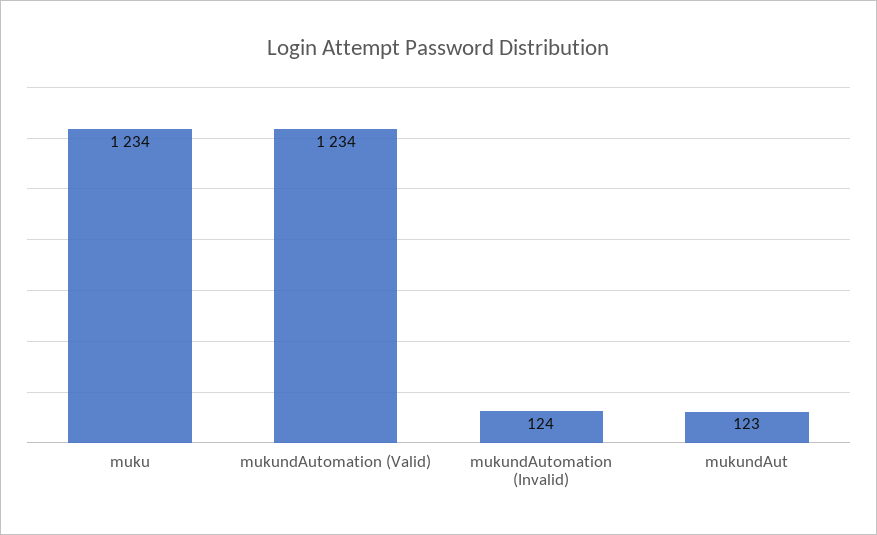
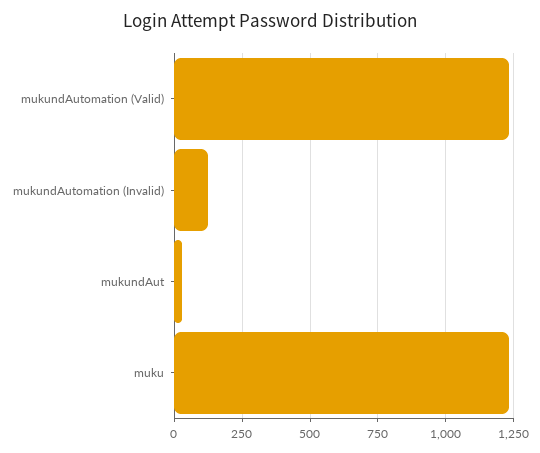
mukundAut: 123 -> 25

